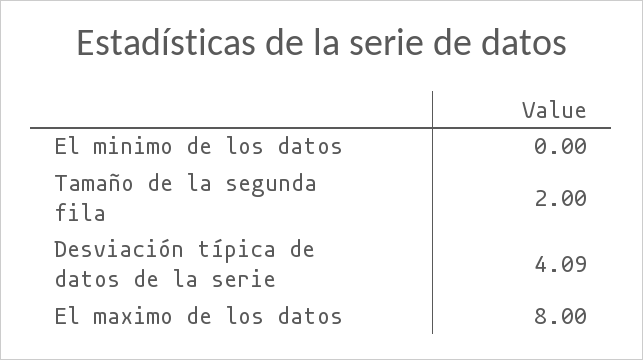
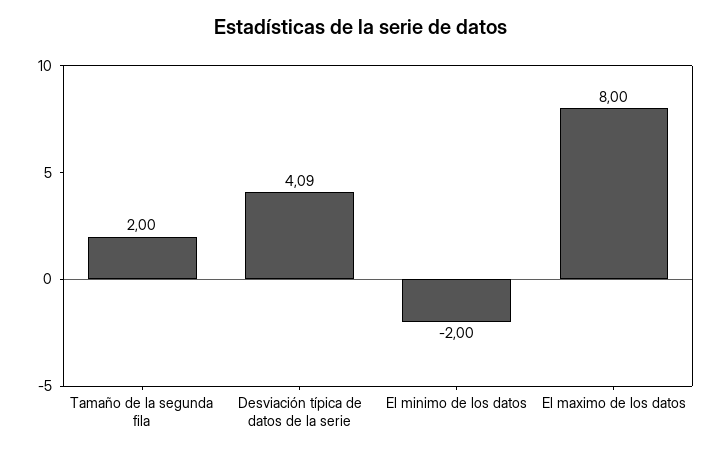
El minimo de los datos: 0 -> -2

